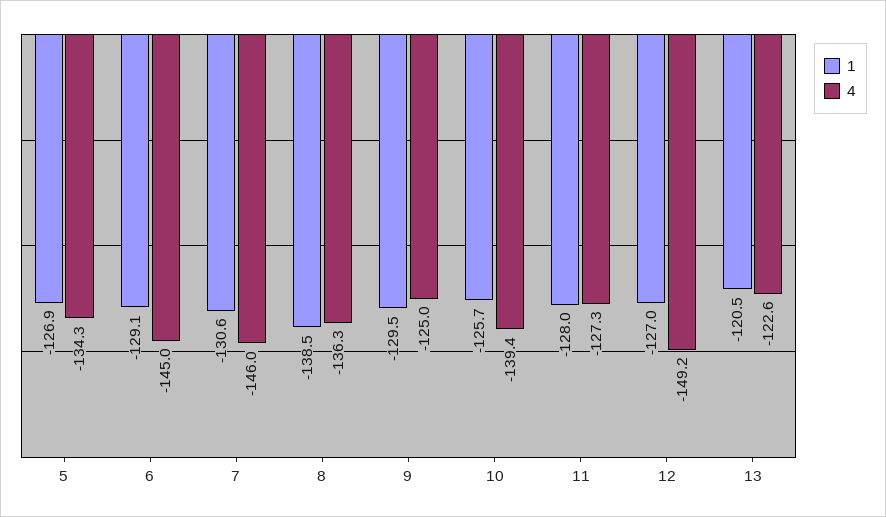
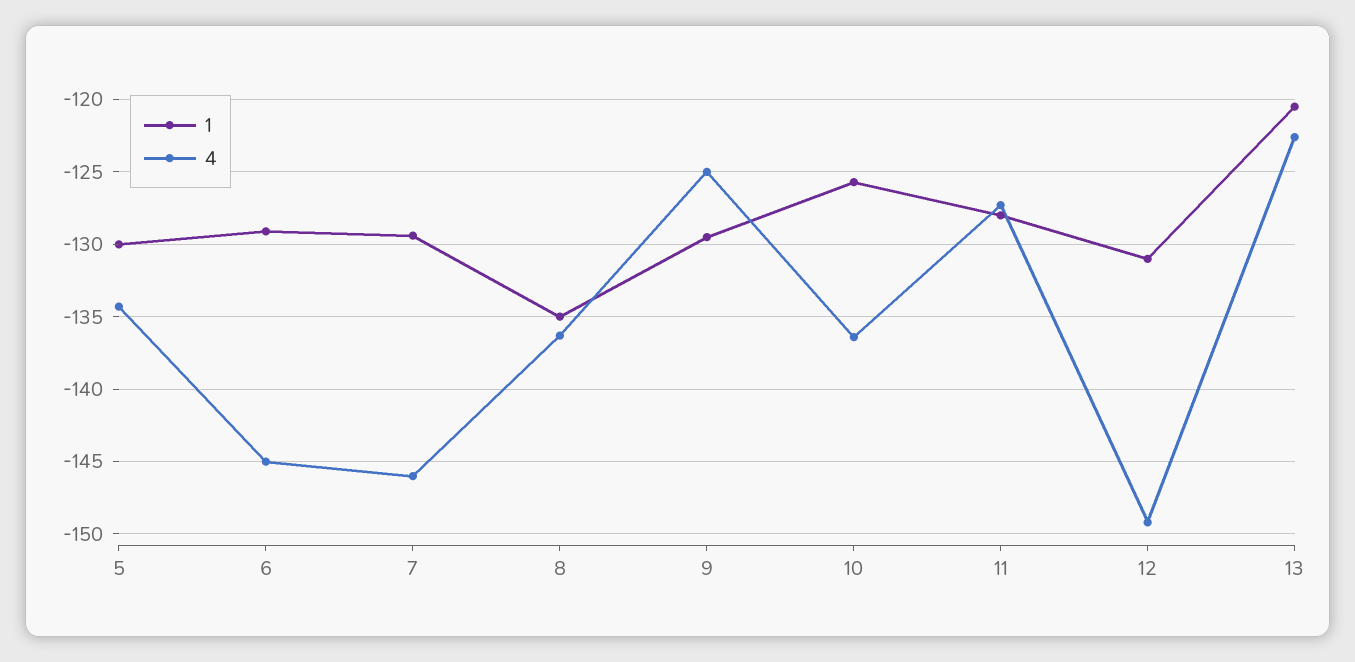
1, 5: -126.9 -> -130
1, 7: -130.6 -> -129.5
1, 8: -138.5 -> -135
4, 10: -139.4 -> -136.5
1, 12: -127 -> -131

